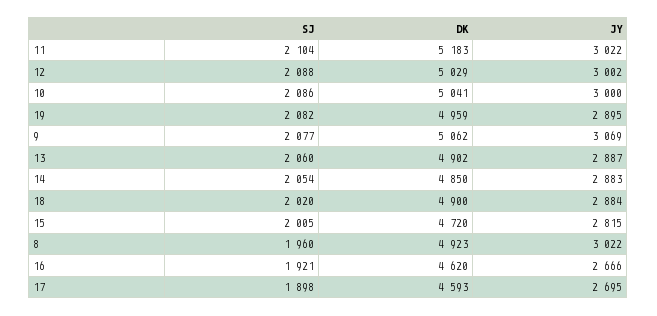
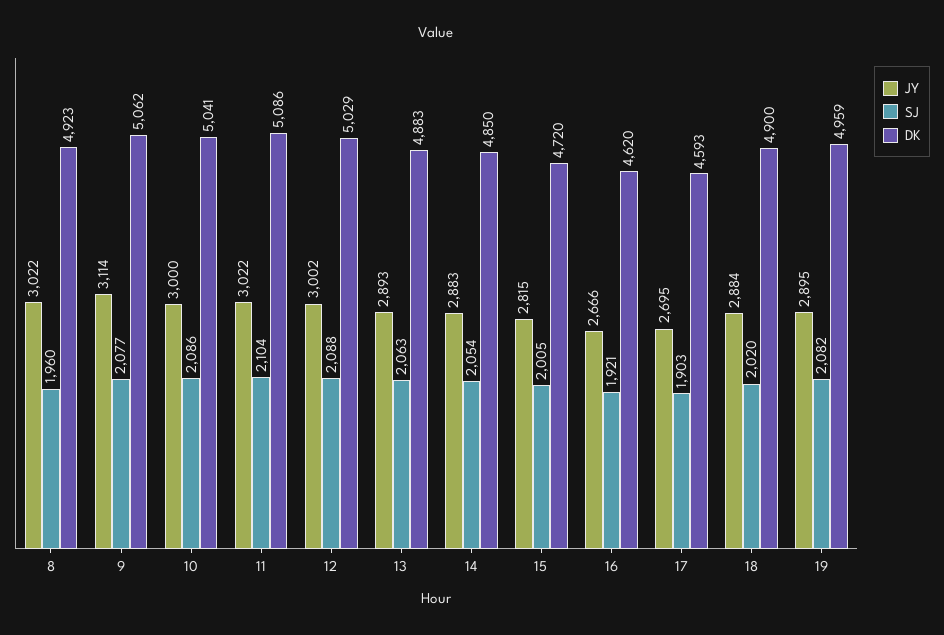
DK, 11: 5183 -> 5086
JY, 9: 3069 -> 3114
SJ, 13: 2060 -> 2063
DK, 13: 4902 -> 4883
JY, 13: 2887 -> 2893
SJ, 17: 1898 -> 1903

